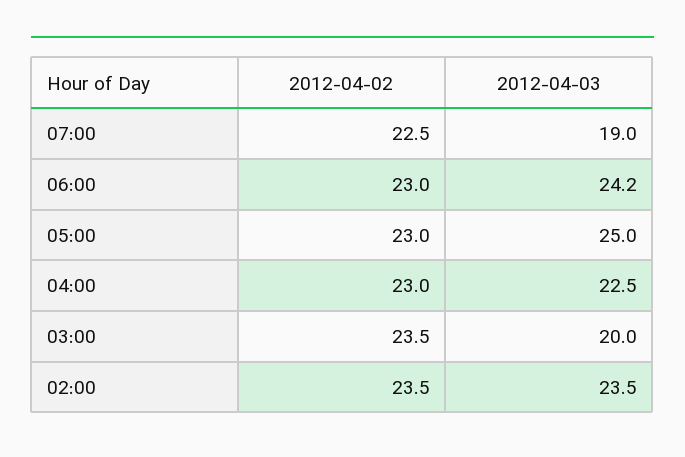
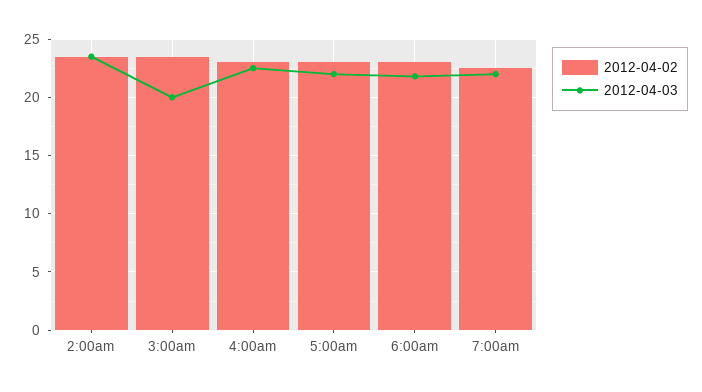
2012-04-03, 07:00: 19 -> 22
2012-04-03, 06:00: 24.2 -> 22
2012-04-03, 05:00: 25 -> 22

